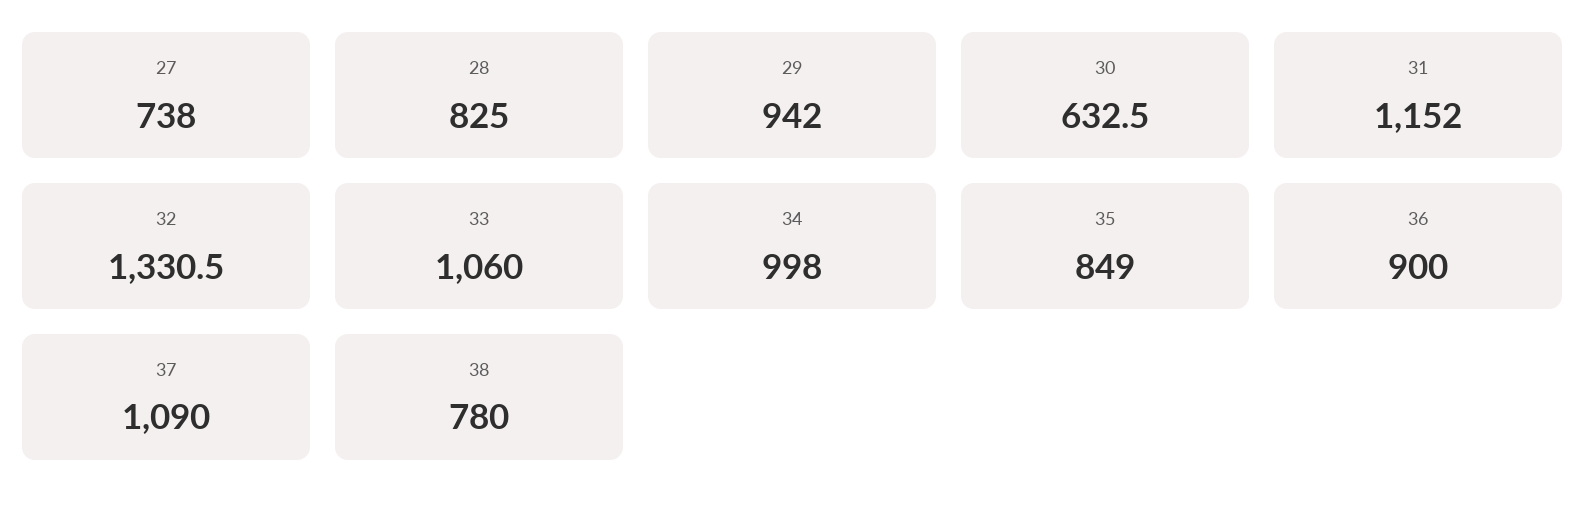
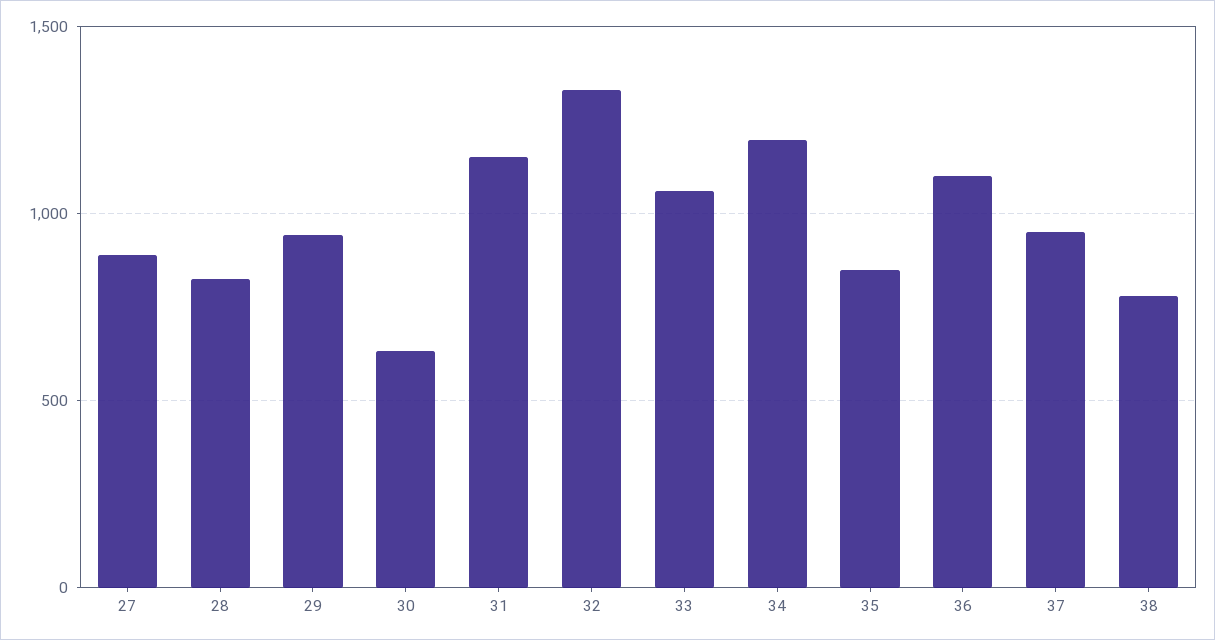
27: 738 -> 900
34: 998 -> 1200
36: 900 -> 1100
37: 1090 -> 950

